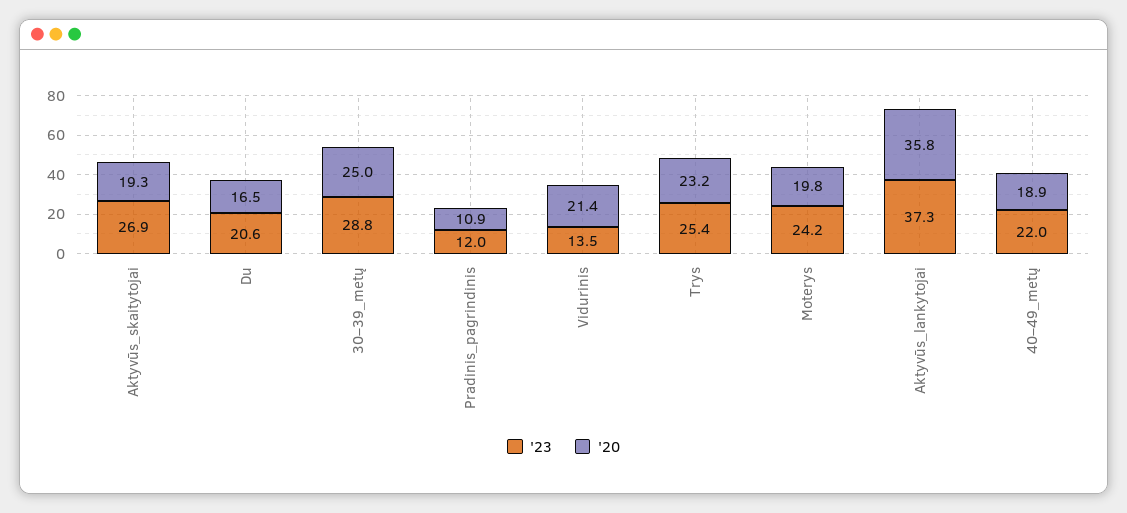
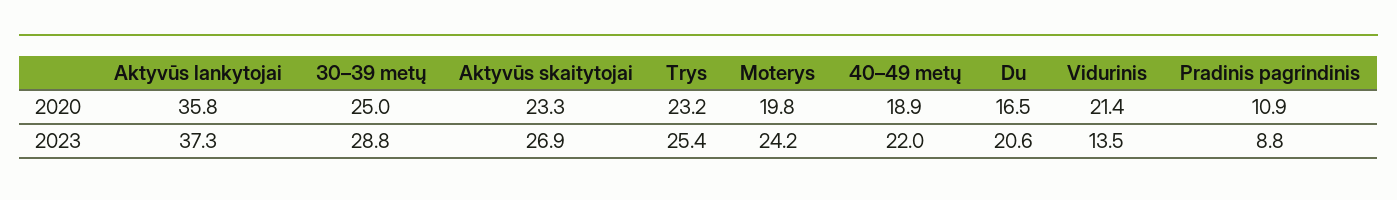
'20, Aktyvūs_skaitytojai: 19.3 -> 23.3
'23, Pradinis_pagrindinis: 12 -> 8.8

